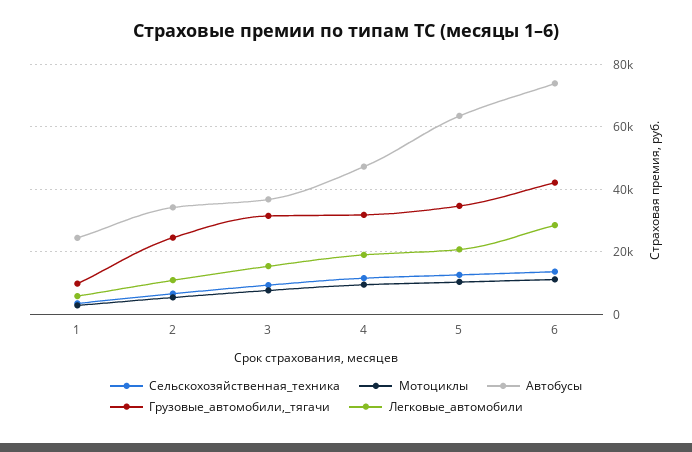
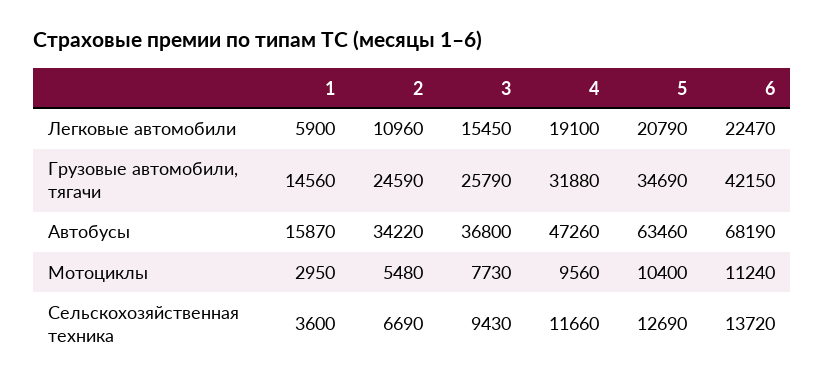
Автобусы, 1: 24000 -> 15870
Грузовые_автомобили,_тягачи, 1: 10000 -> 14560
Грузовые_автомобили,_тягачи, 3: 32000 -> 25790
Автобусы, 6: 74000 -> 68190
Легковые_автомобили, 6: 28000 -> 22470

